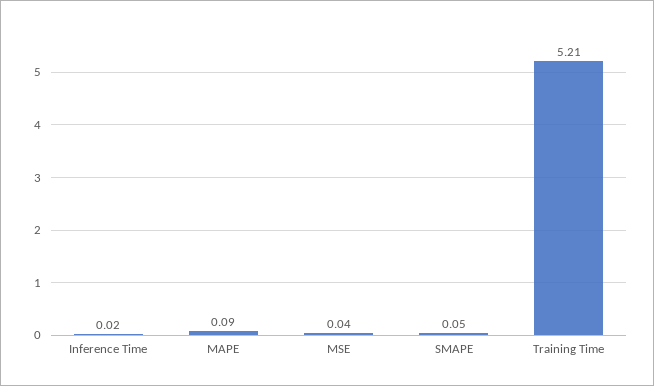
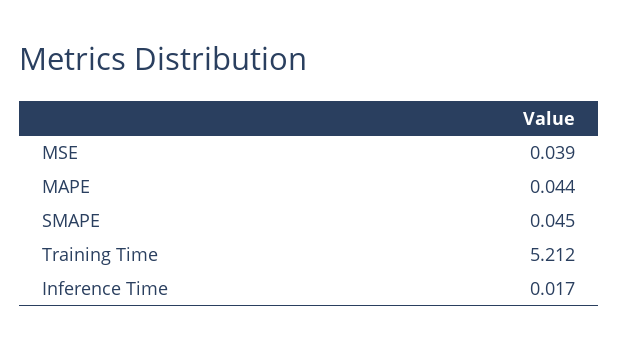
MAPE: 0.09 -> 0.044

